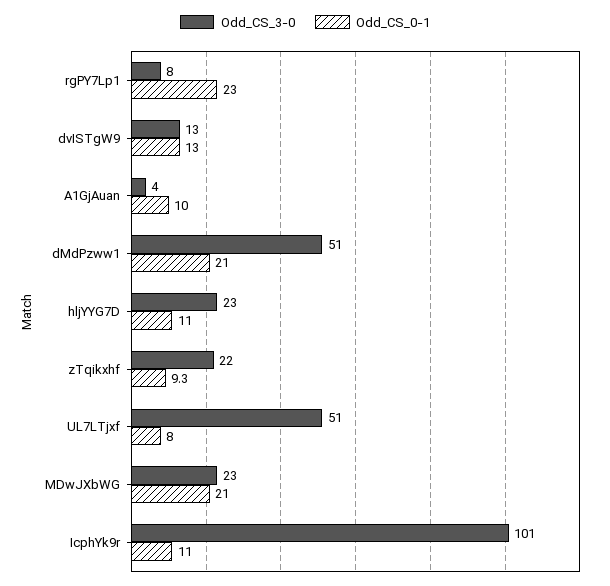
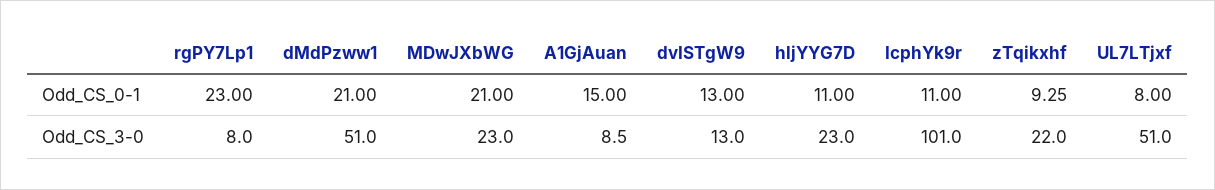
Odd_CS_3-0, A1GjAuan: 4 -> 8.5
Odd_CS_0-1, A1GjAuan: 10 -> 15

